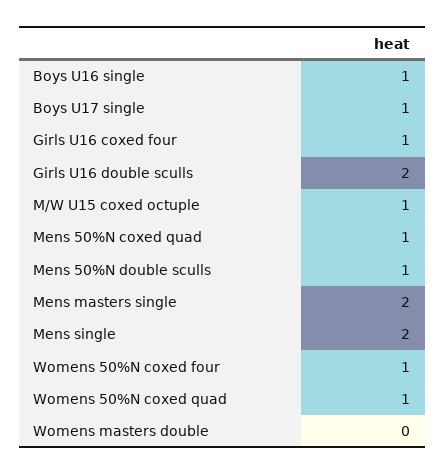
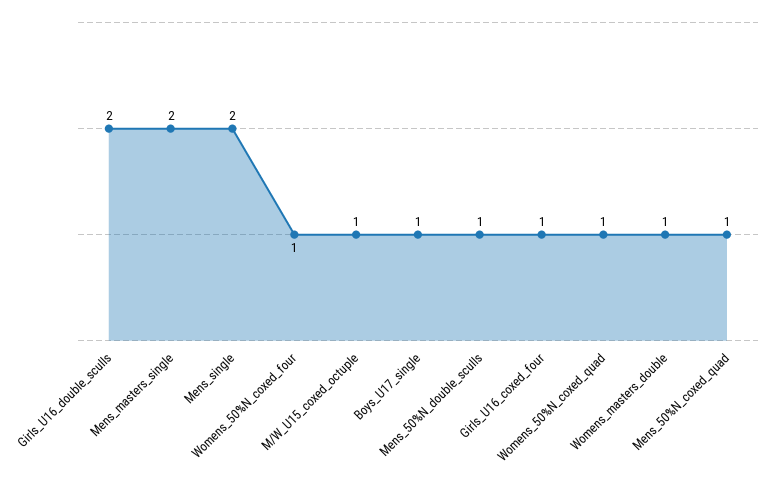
Boys U16 single: 1 -> none
Womens masters double: 0 -> 1

